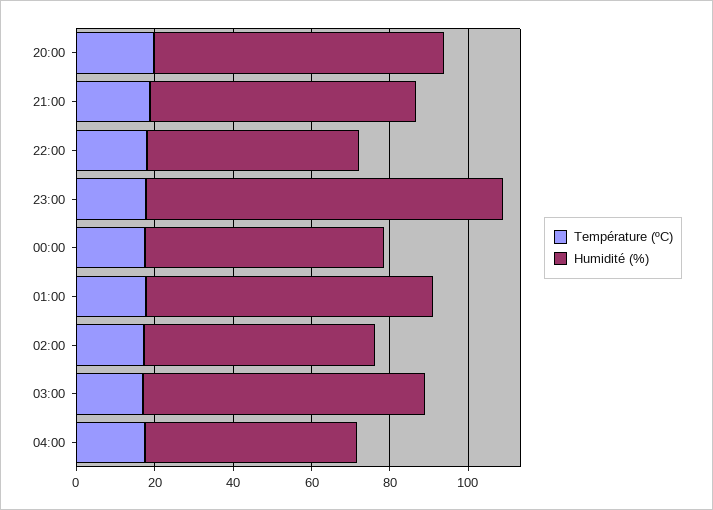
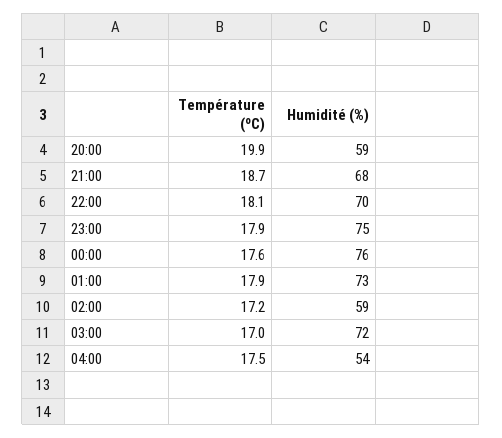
Humidité (%), 20:00: 75 -> 59
Humidité (%), 22:00: 55 -> 70
Humidité (%), 23:00: 90 -> 75
Humidité (%), 00:00: 60 -> 76

